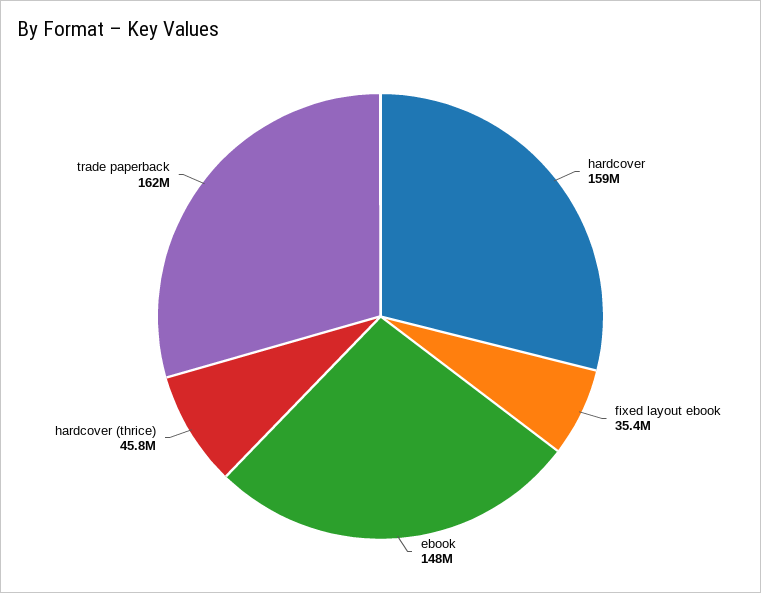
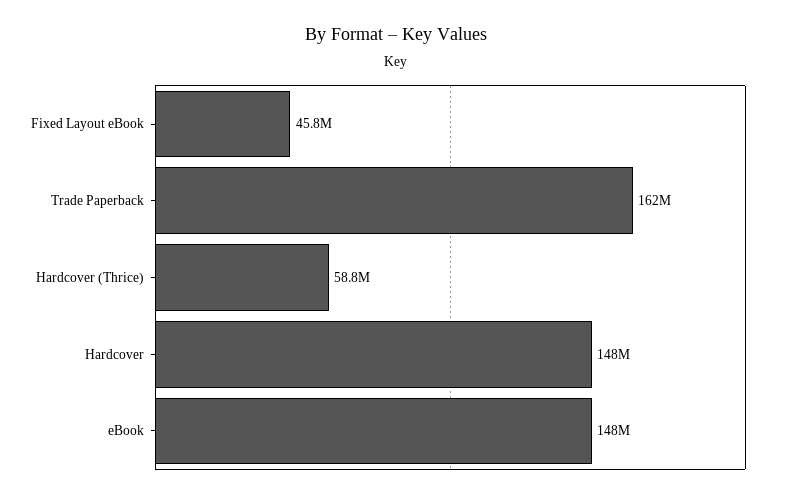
hardcover: 159000000 -> 148000000
fixed layout ebook: 35400000 -> 45800000
hardcover (thrice): 45800000 -> 58800000

